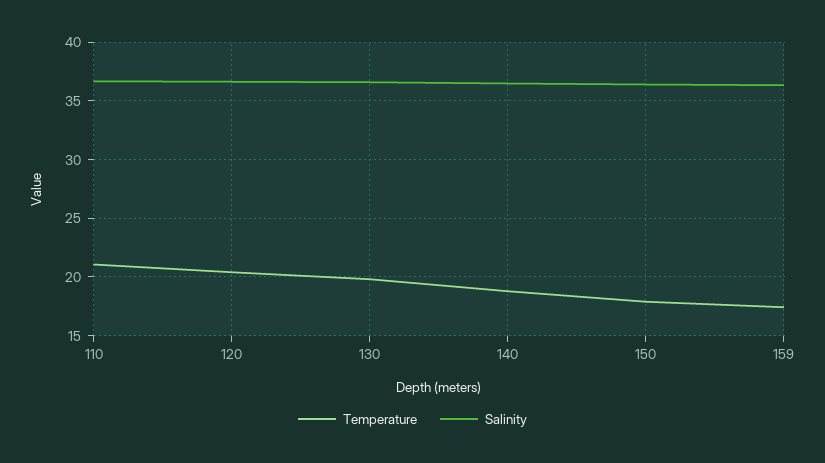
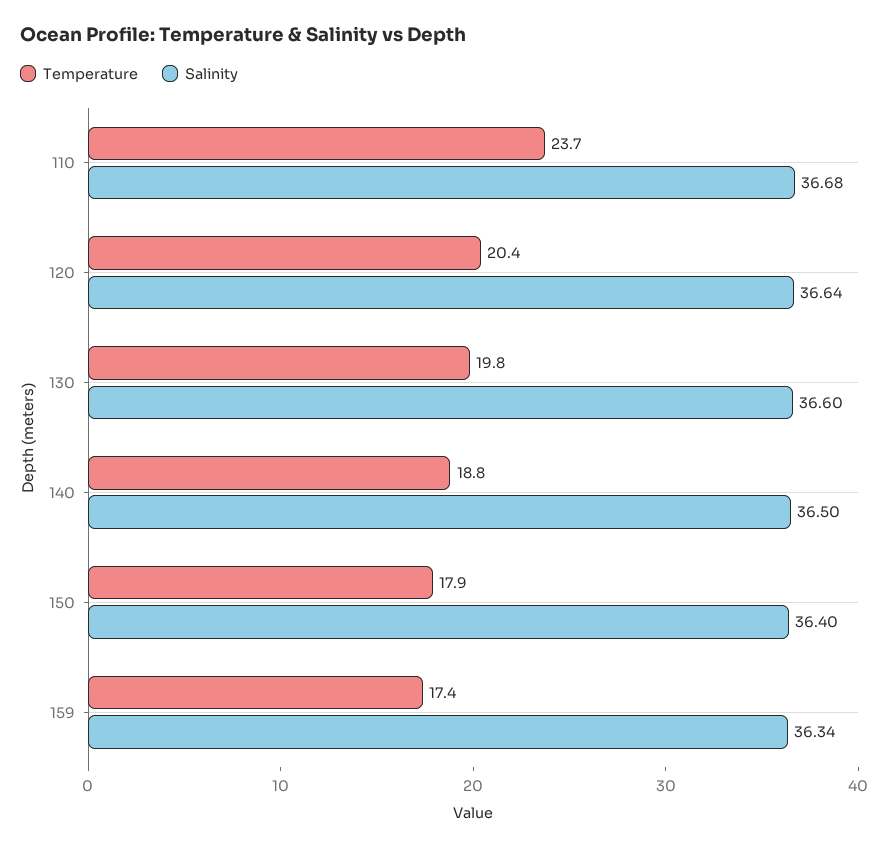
Temperature, 110: 21 -> 23.7

